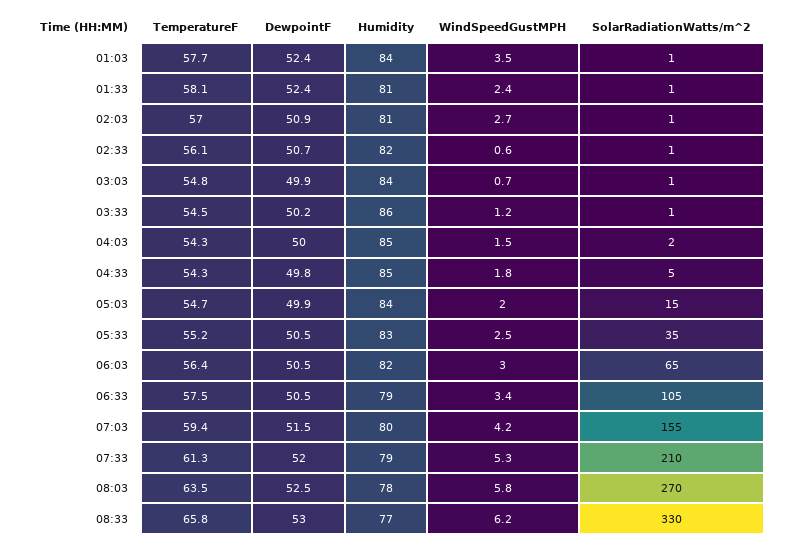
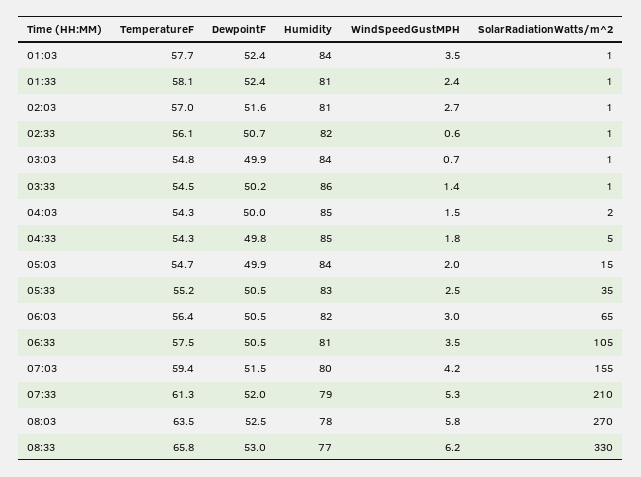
DewpointF, 02:03: 50.9 -> 51.6
WindSpeedGustMPH, 03:33: 1.2 -> 1.4
Humidity, 06:33: 79 -> 81
WindSpeedGustMPH, 06:33: 3.4 -> 3.5

